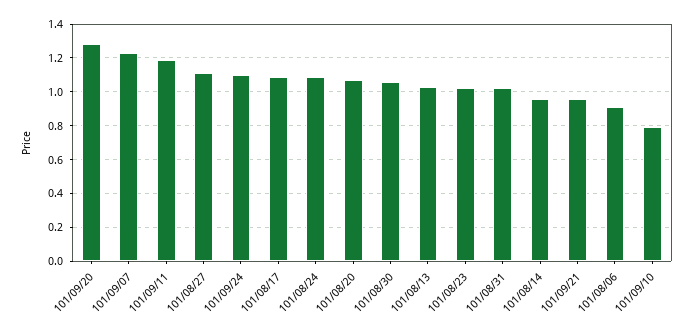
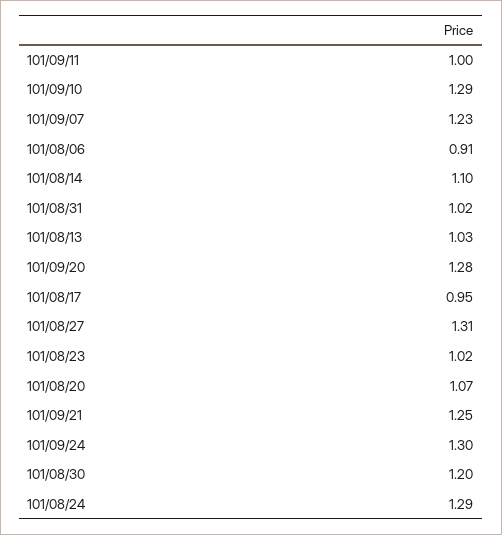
101/09/11: 1.2 -> 1
101/08/27: 1.1 -> 1.31
101/09/24: 1.1 -> 1.3
101/08/17: 1.1 -> 0.95
101/08/24: 1.1 -> 1.29
101/08/30: 1.05 -> 1.2
101/08/14: 0.95 -> 1.1
101/09/21: 0.95 -> 1.25
101/09/10: 0.8 -> 1.29

